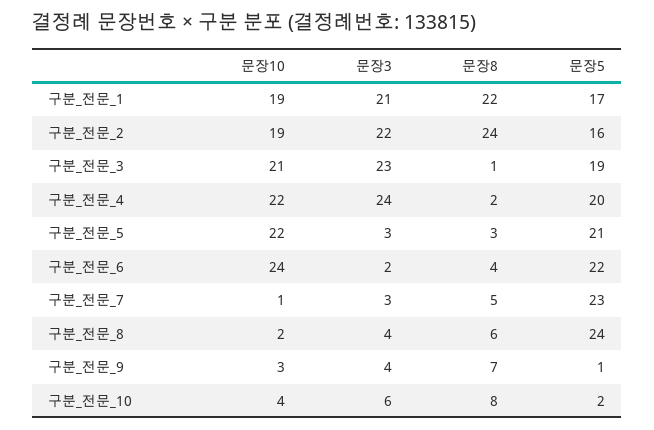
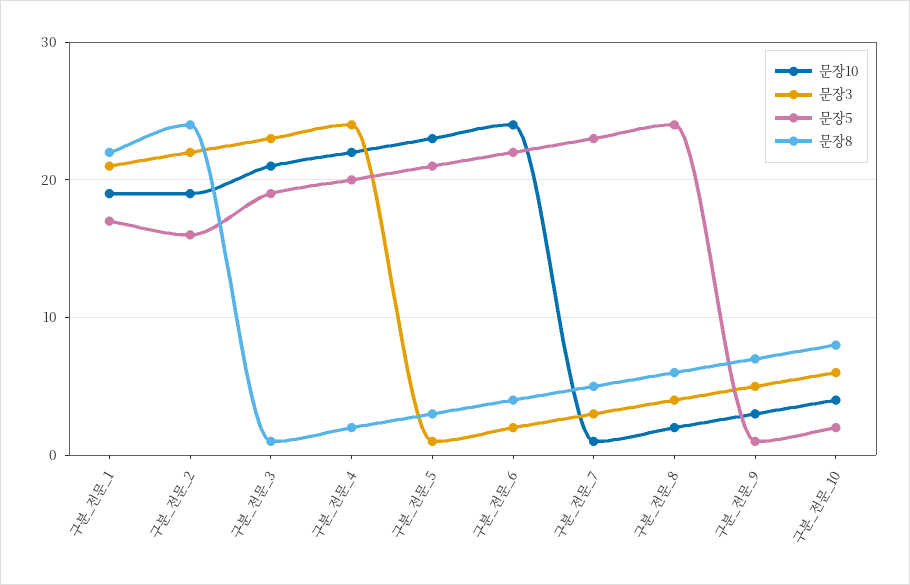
문장10, 구분_전문_5: 22 -> 23
문장3, 구분_전문_5: 3 -> 1
문장3, 구분_전문_9: 4 -> 5

